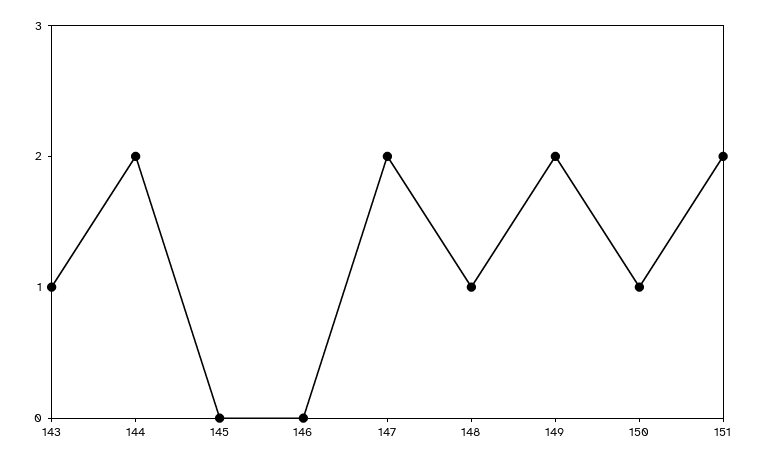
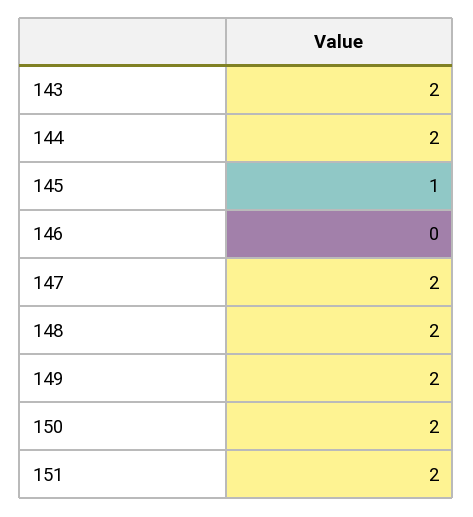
143: 1 -> 2
145: 0 -> 1
148: 1 -> 2
150: 1 -> 2

